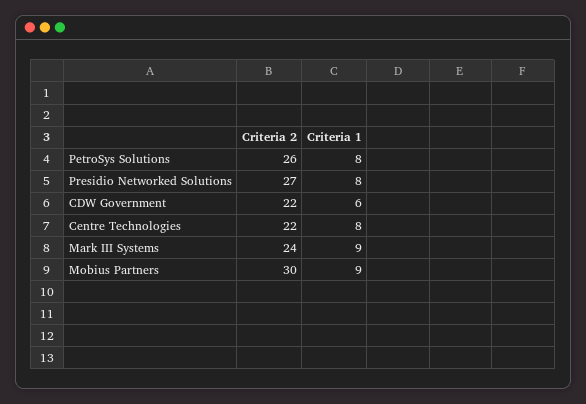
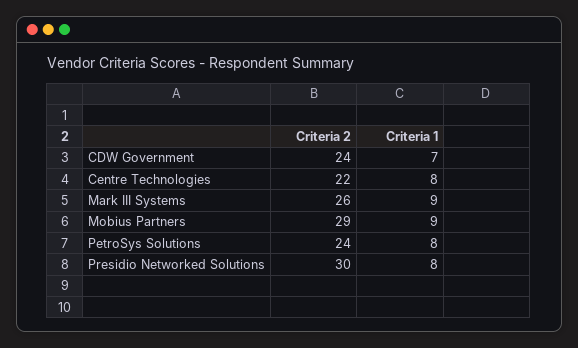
Criteria 2, PetroSys Solutions: 26 -> 24
Criteria 2, Presidio Networked Solutions: 27 -> 30
Criteria 2, CDW Government: 22 -> 24
Criteria 1, CDW Government: 6 -> 7
Criteria 2, Mark III Systems: 24 -> 26
Criteria 2, Mobius Partners: 30 -> 29

